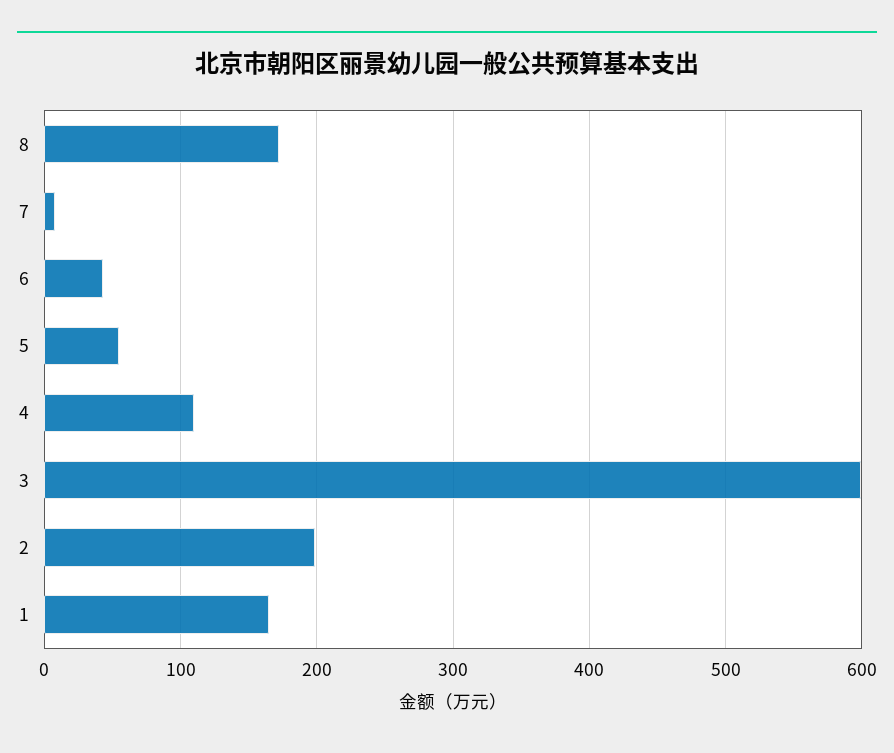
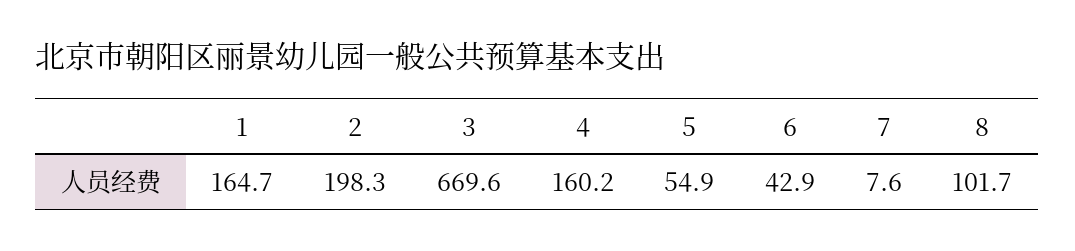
8: 170 -> 101.7
4: 110 -> 160.2
3: 600 -> 669.6

